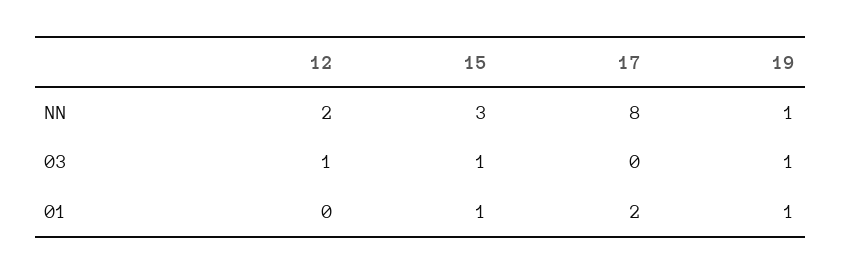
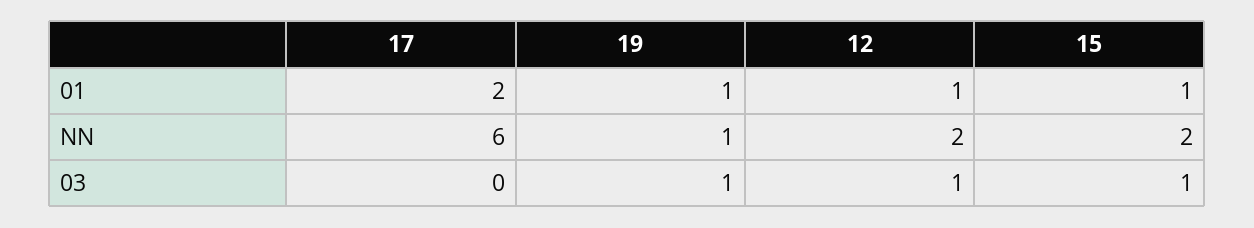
15, NN: 3 -> 2
17, NN: 8 -> 6
12, 01: 0 -> 1

